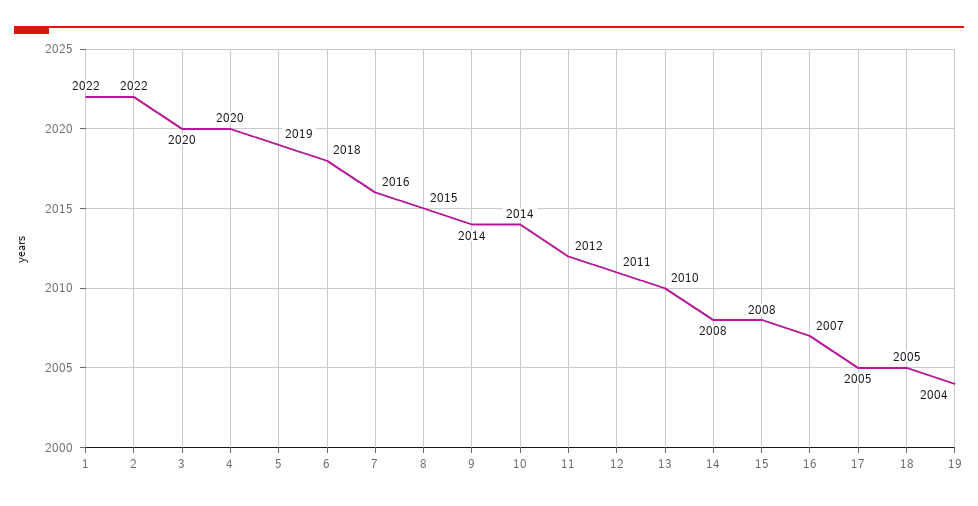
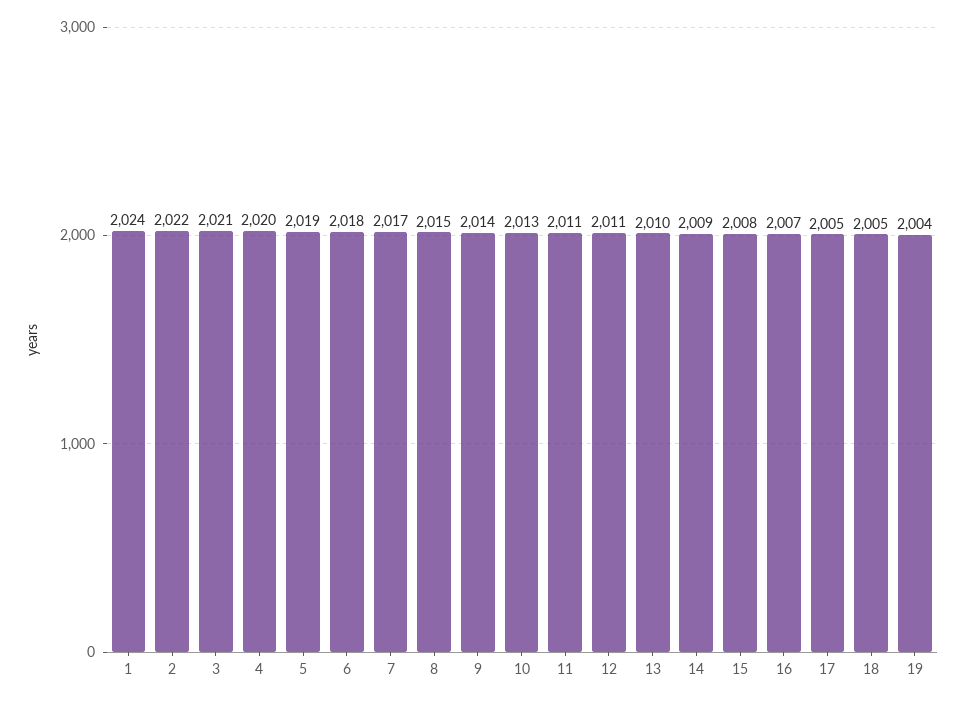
1: 2022 -> 2024
3: 2020 -> 2021
7: 2016 -> 2017
10: 2014 -> 2013
11: 2012 -> 2011
14: 2008 -> 2009

